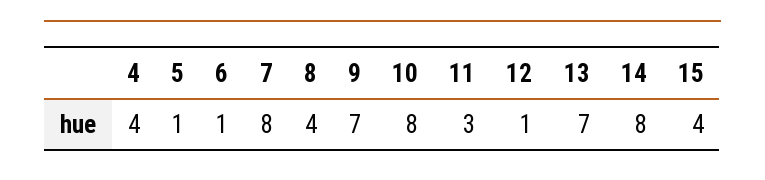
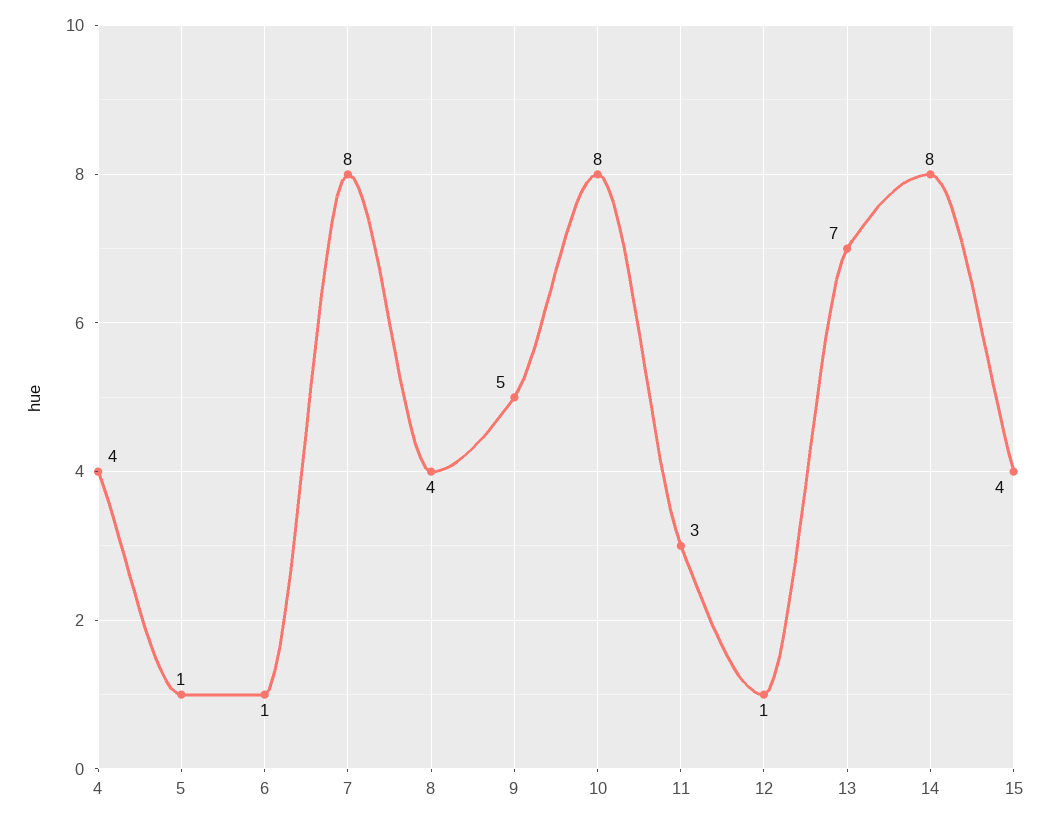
9: 7 -> 5

